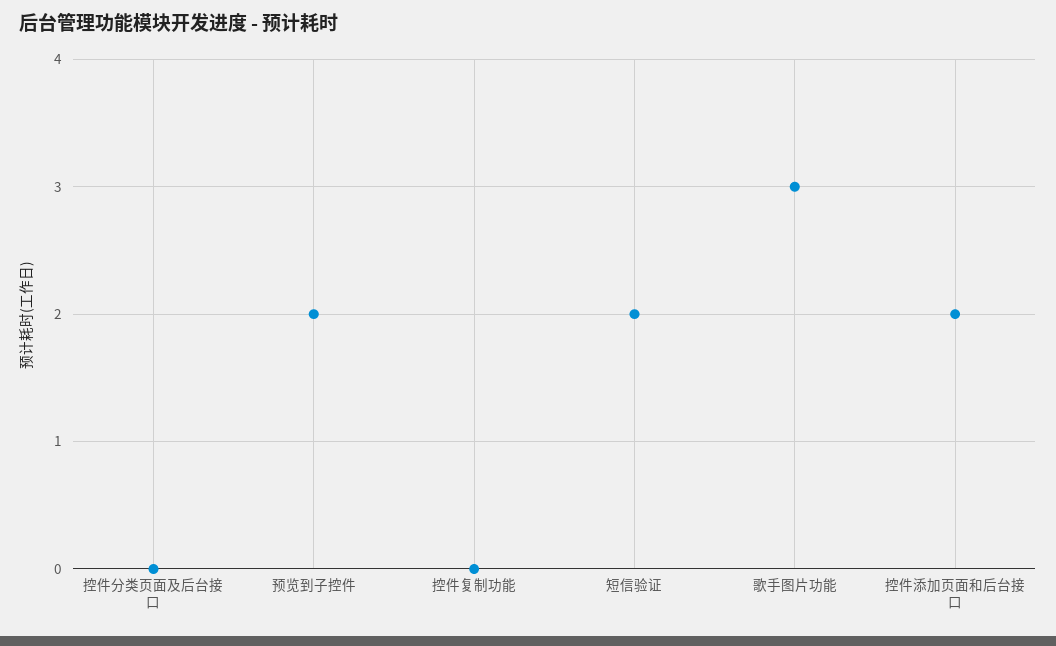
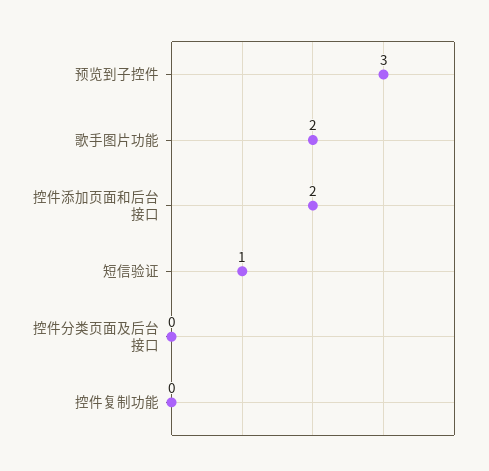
预览到子控件: 2 -> 3
短信验证: 2 -> 1
歌手图片功能: 3 -> 2

